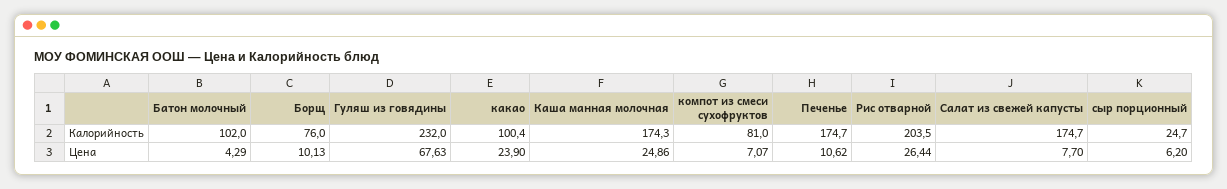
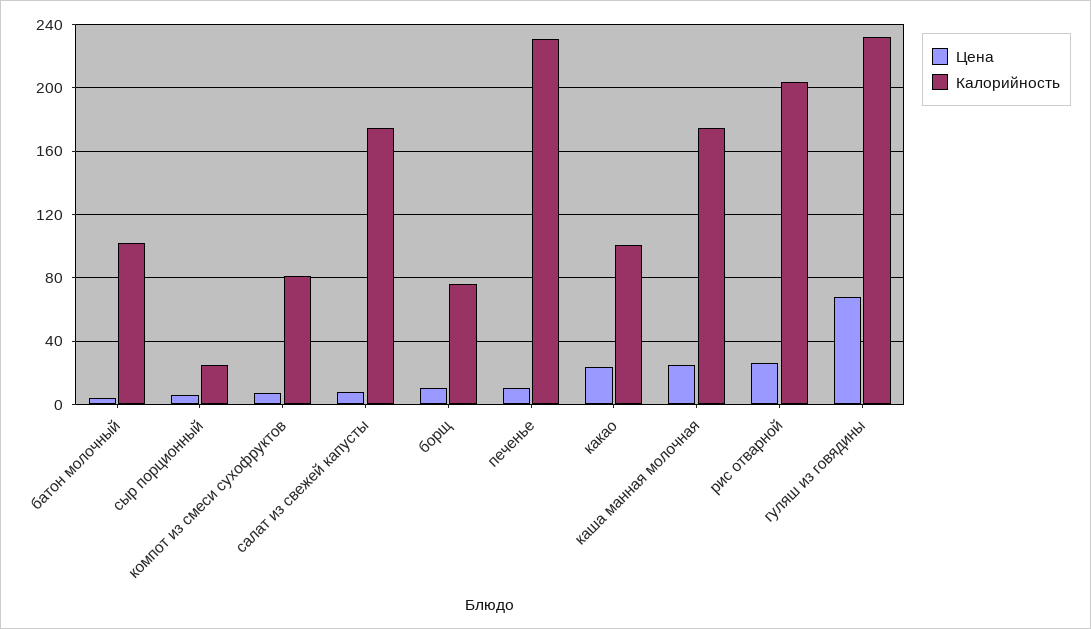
Калорийность, Печенье: 174.7 -> 230

